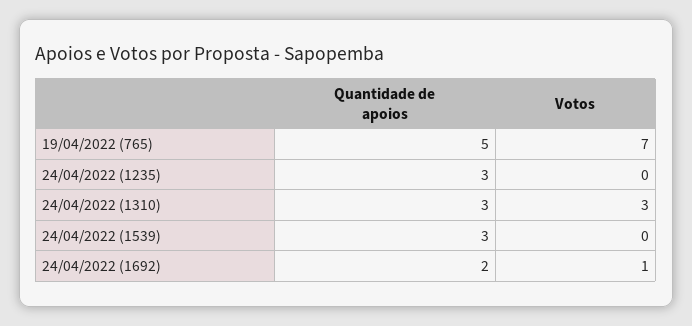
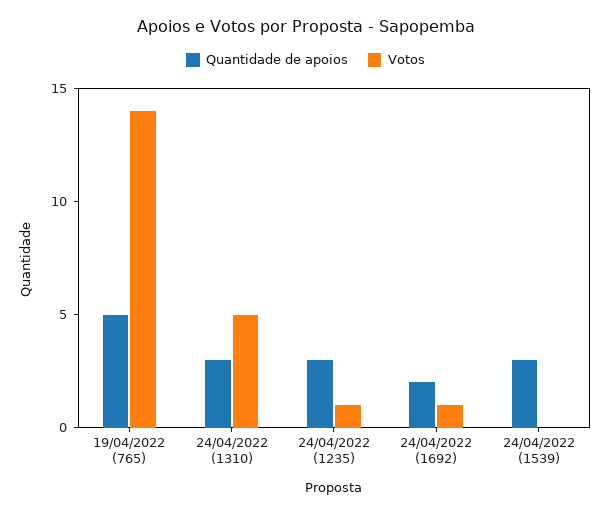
Votos, 19/04/2022 (765): 7 -> 14
Votos, 24/04/2022 (1235): 0 -> 1
Votos, 24/04/2022 (1310): 3 -> 5

